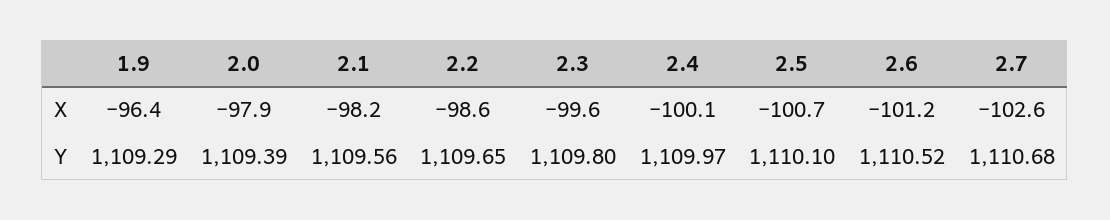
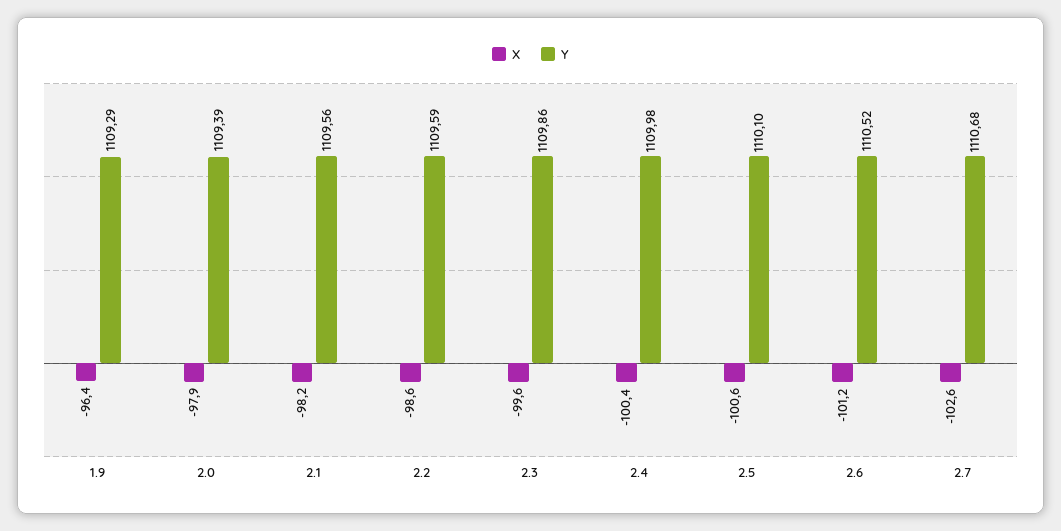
X, 2.4: -100.1 -> -100.4
X, 2.5: -100.7 -> -100.6
Y, 2.2: 1109.65 -> 1109.59
Y, 2.3: 1109.8 -> 1109.86
Y, 2.4: 1109.97 -> 1109.98

